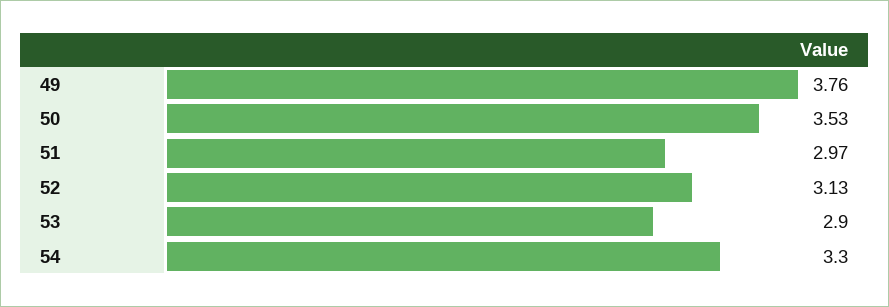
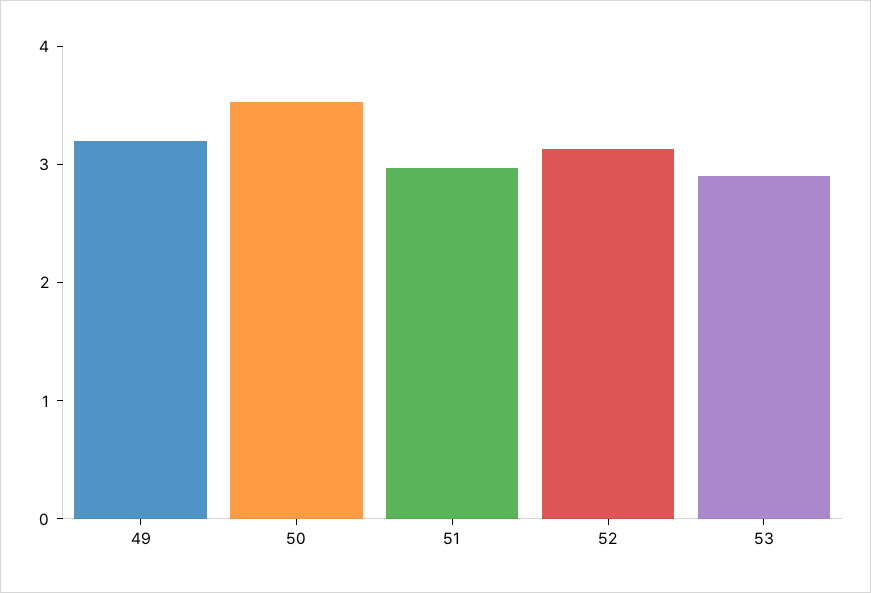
49: 3.76 -> 3.2
54: 3.3 -> none

